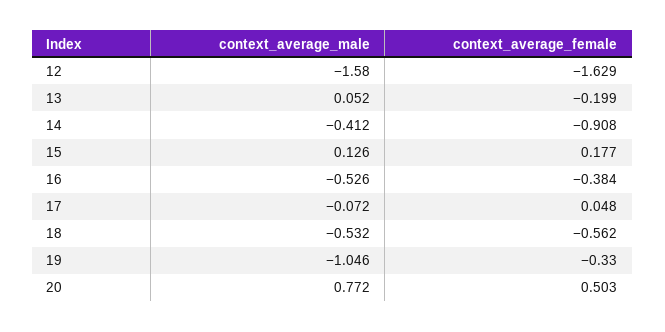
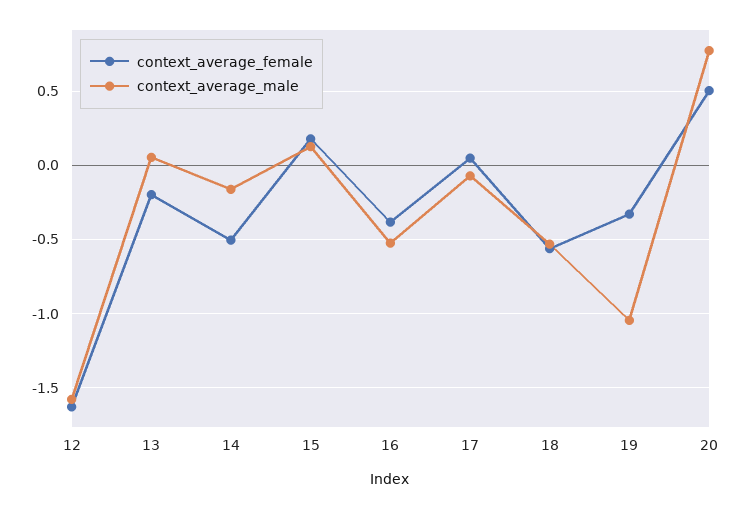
context_average_male, 14: -0.412 -> -0.15
context_average_female, 14: -0.908 -> -0.5

